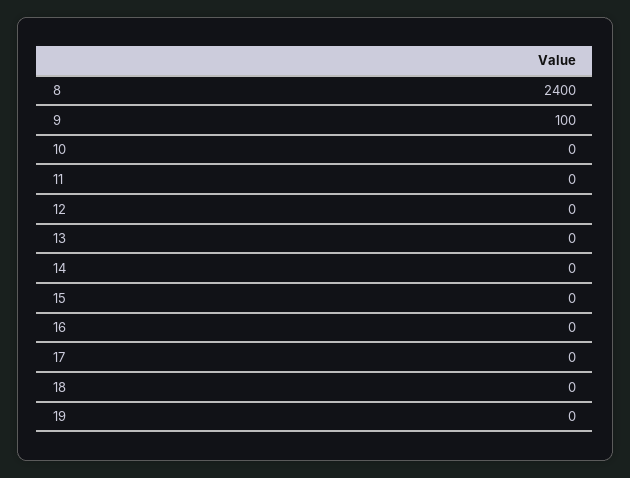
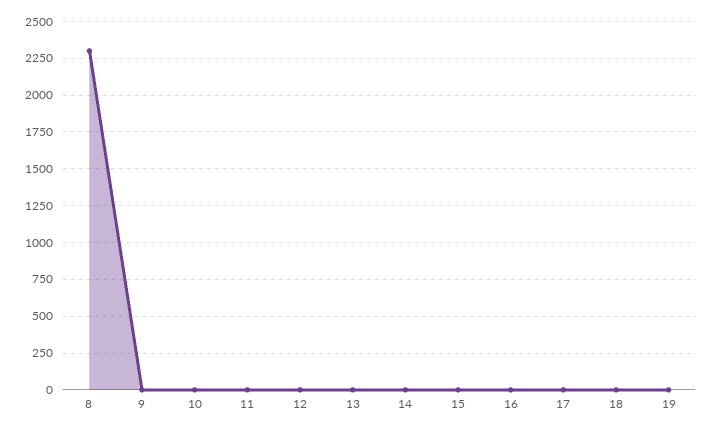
8: 2400 -> 2300
9: 100 -> 0

